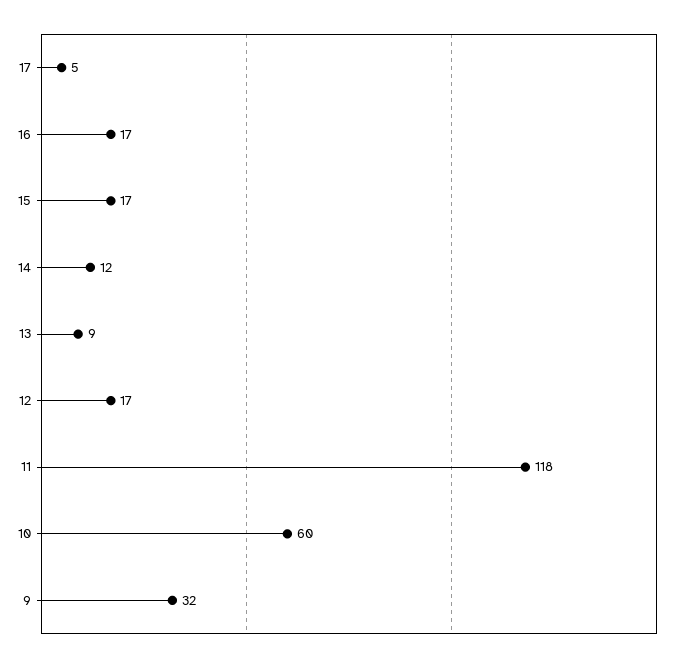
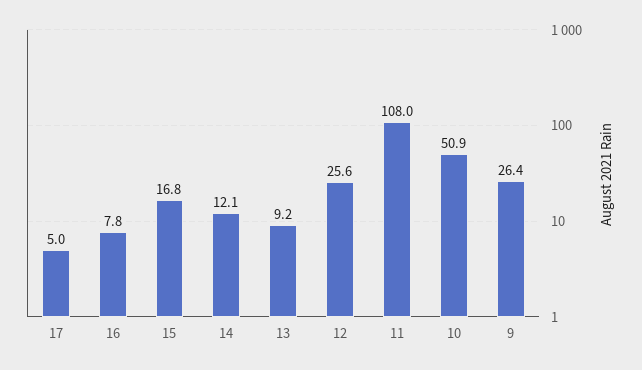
16: 17 -> 7.8
12: 17 -> 25.6
11: 118 -> 108
10: 60 -> 50.9
9: 32 -> 26.4

